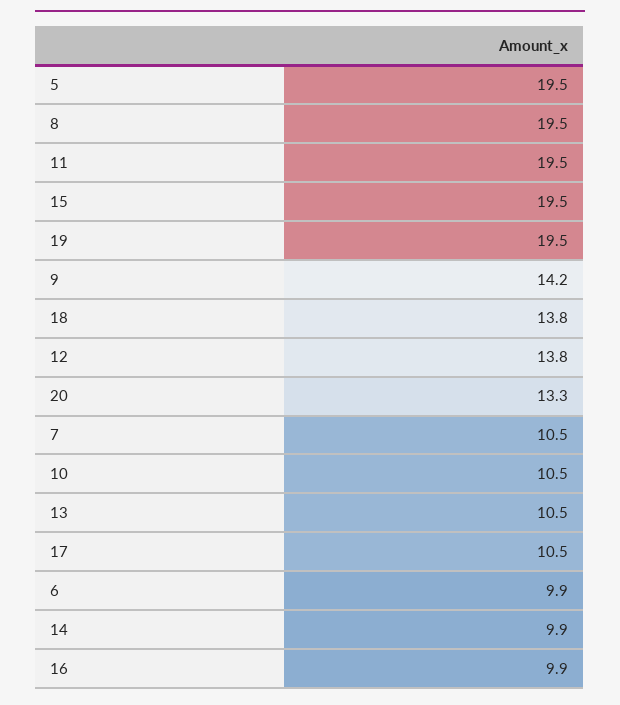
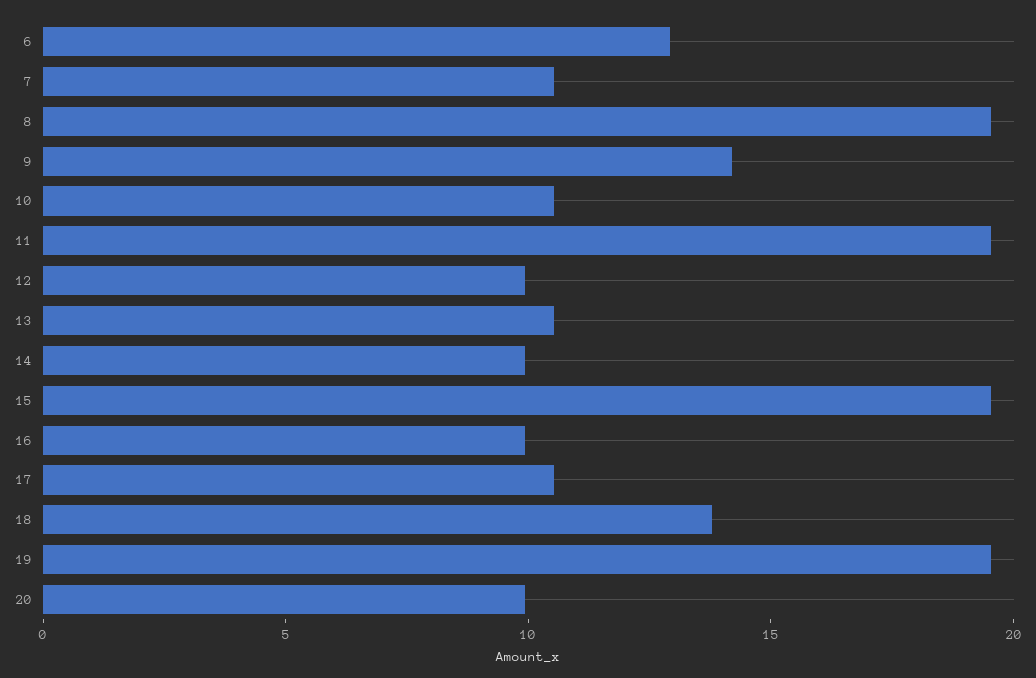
5: 19.5 -> none
12: 13.8 -> 10
20: 13.3 -> 10
6: 9.9 -> 13

